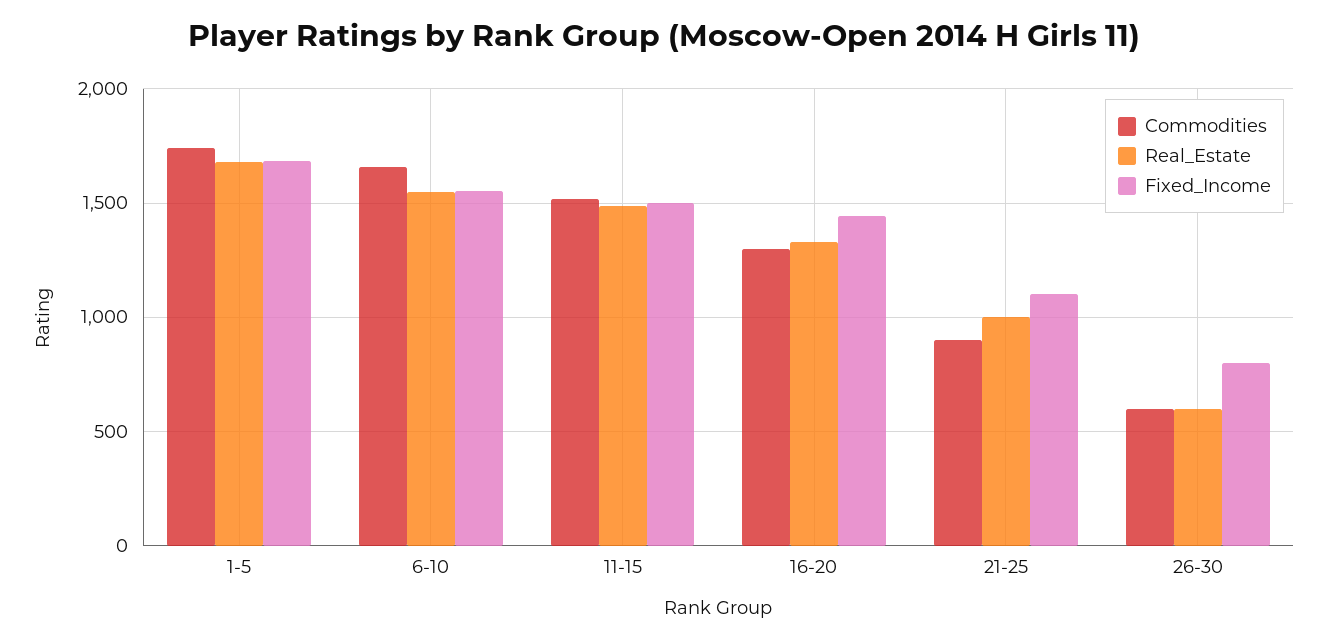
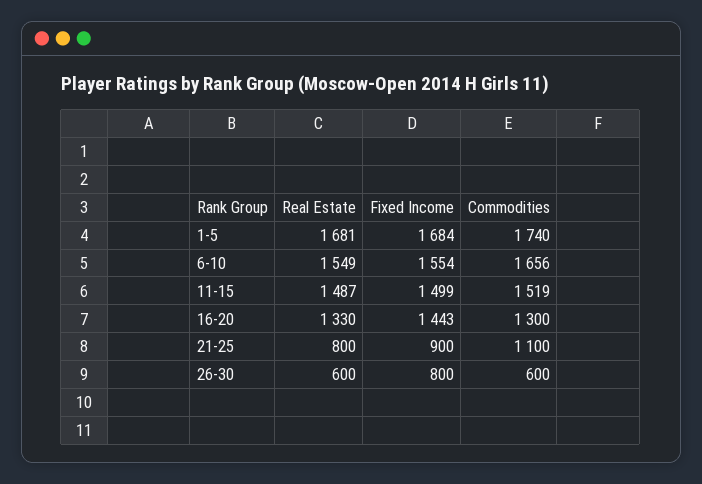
Commodities, 21-25: 900 -> 1100
Real_Estate, 21-25: 1000 -> 800
Fixed_Income, 21-25: 1100 -> 900

